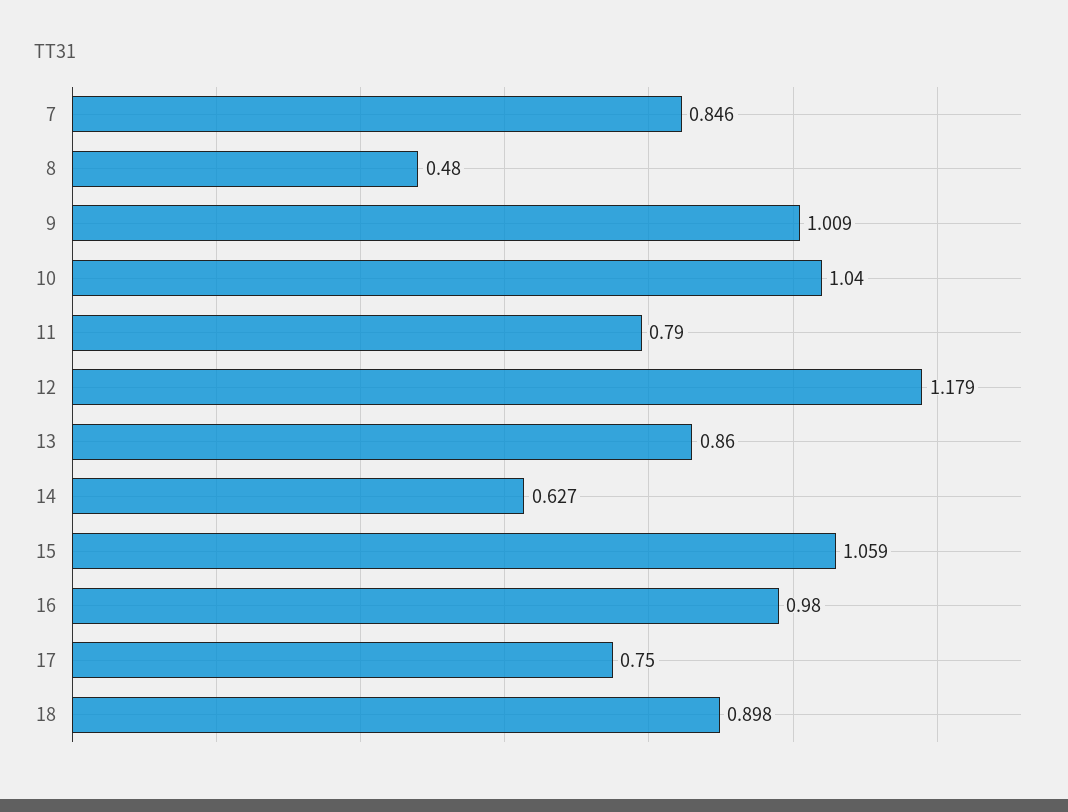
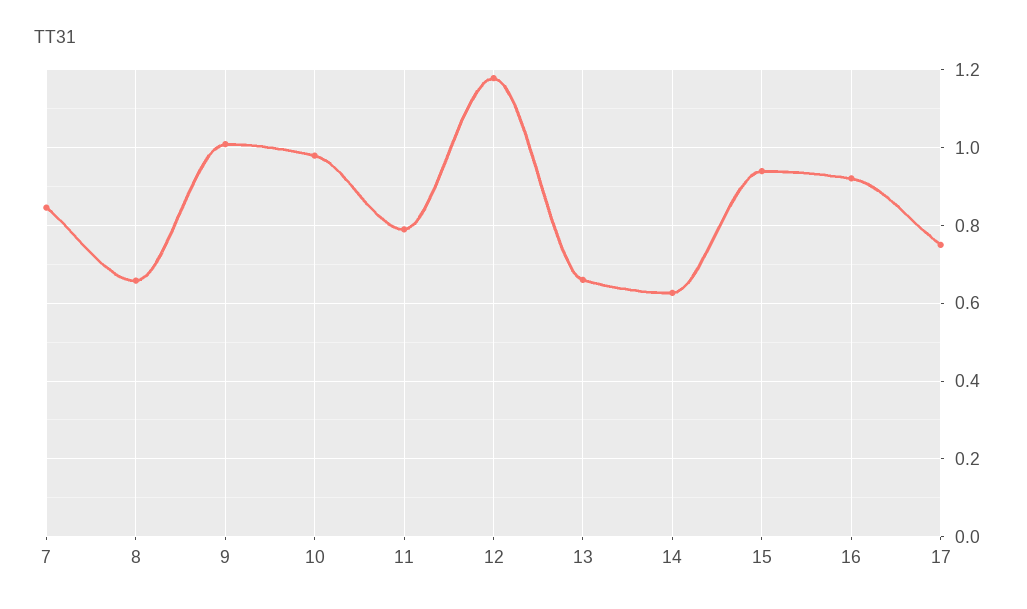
8: 0.48 -> 0.66
10: 1.04 -> 0.98
13: 0.86 -> 0.66
15: 1.059 -> 0.94
16: 0.98 -> 0.92
18: 0.898 -> none

